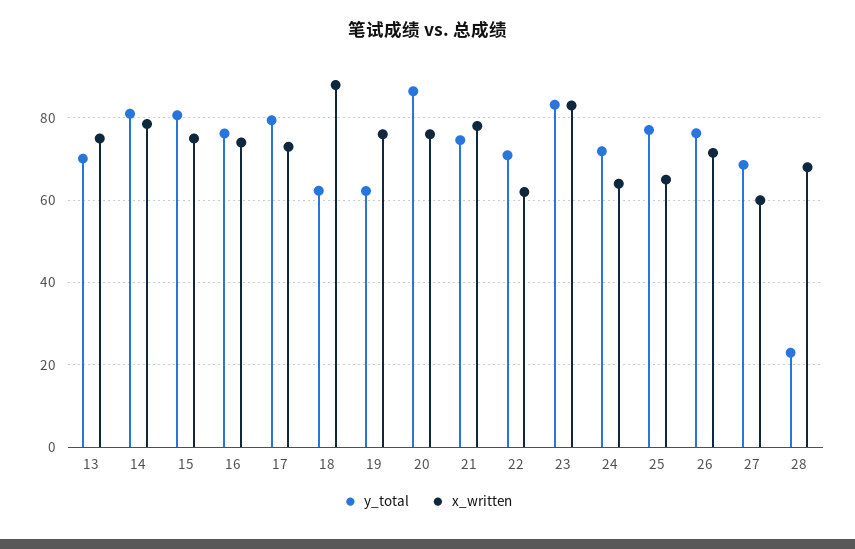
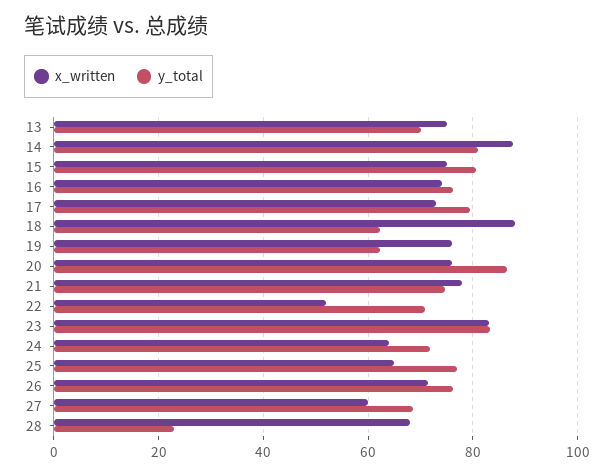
x_written, 14: 78 -> 88
x_written, 22: 62 -> 52

